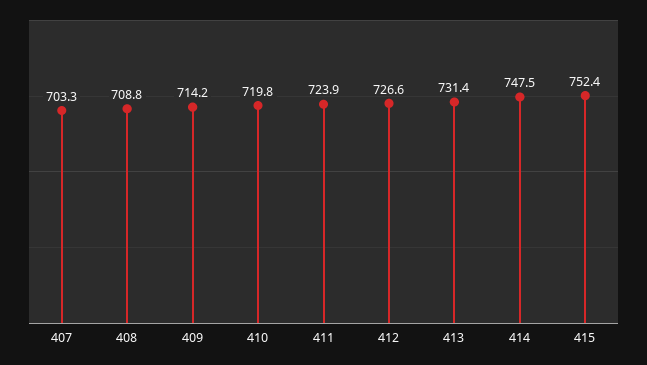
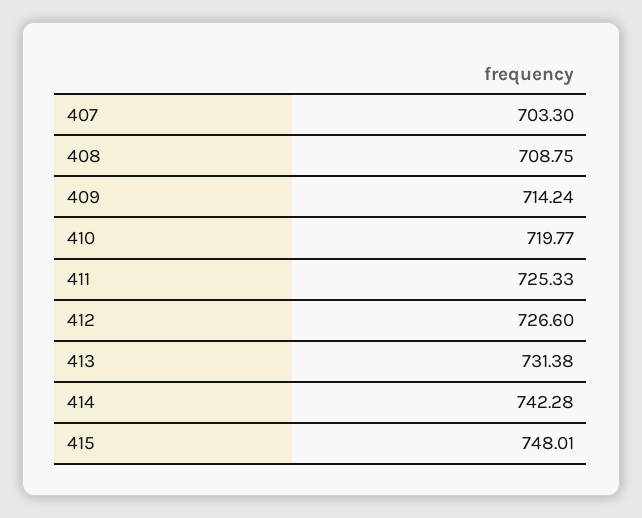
411: 723.9 -> 725.33
414: 747.5 -> 742.28
415: 752.4 -> 748.01

